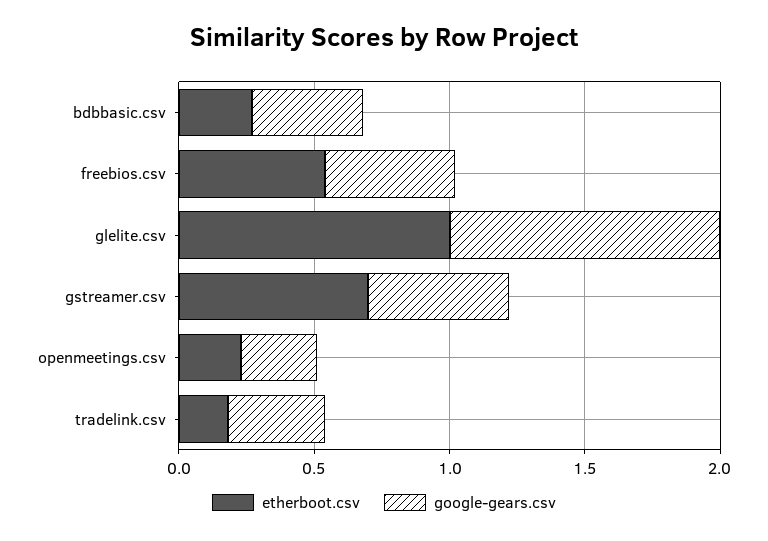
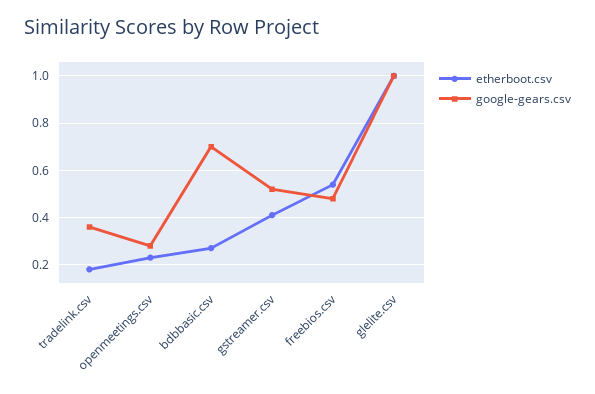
google-gears.csv, bdbbasic.csv: 0.4 -> 0.7
etherboot.csv, gstreamer.csv: 0.7 -> 0.4

